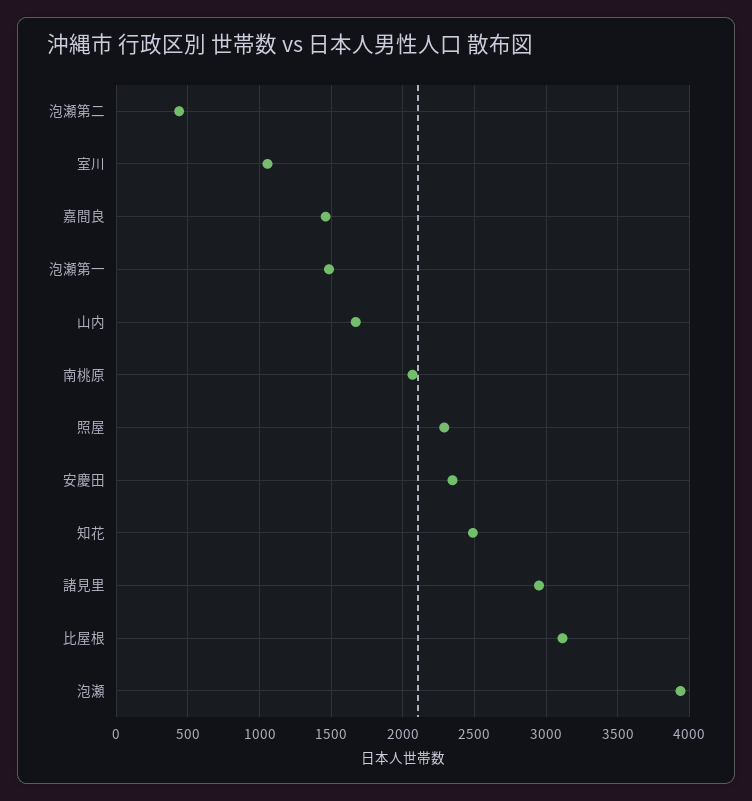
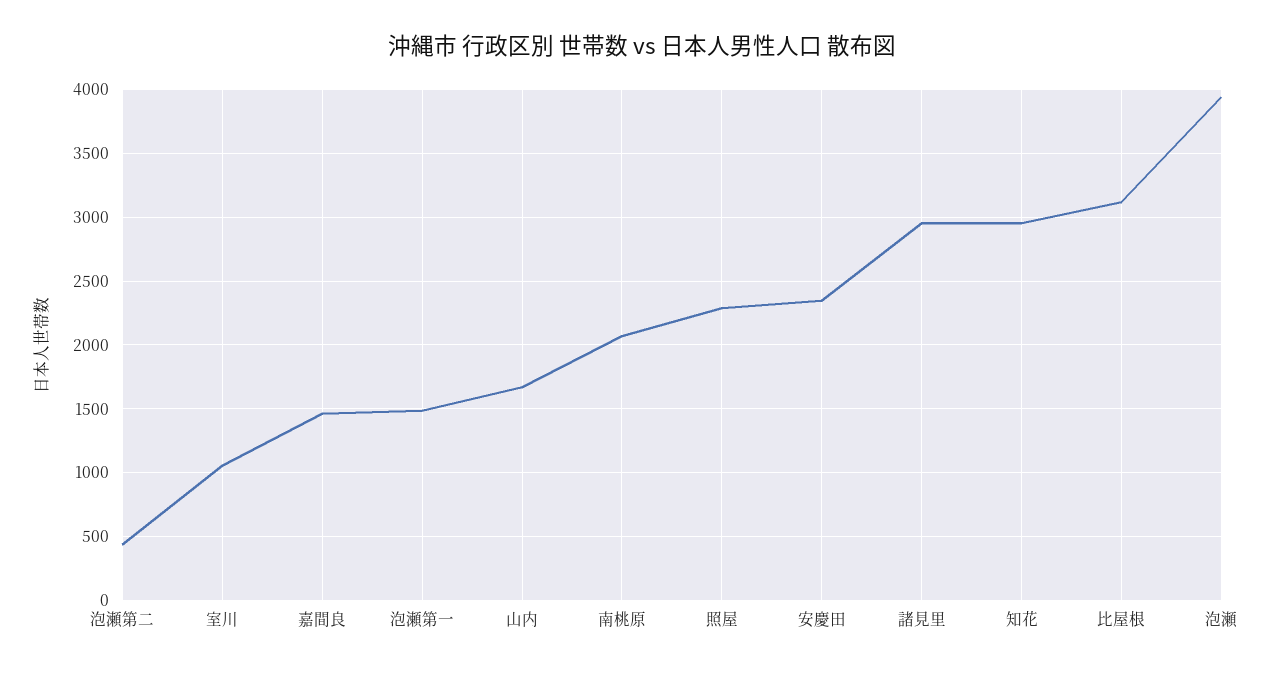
知花: 2500 -> 2950

